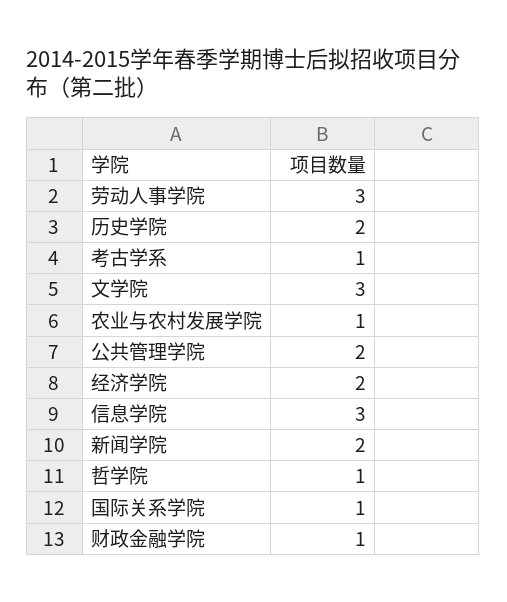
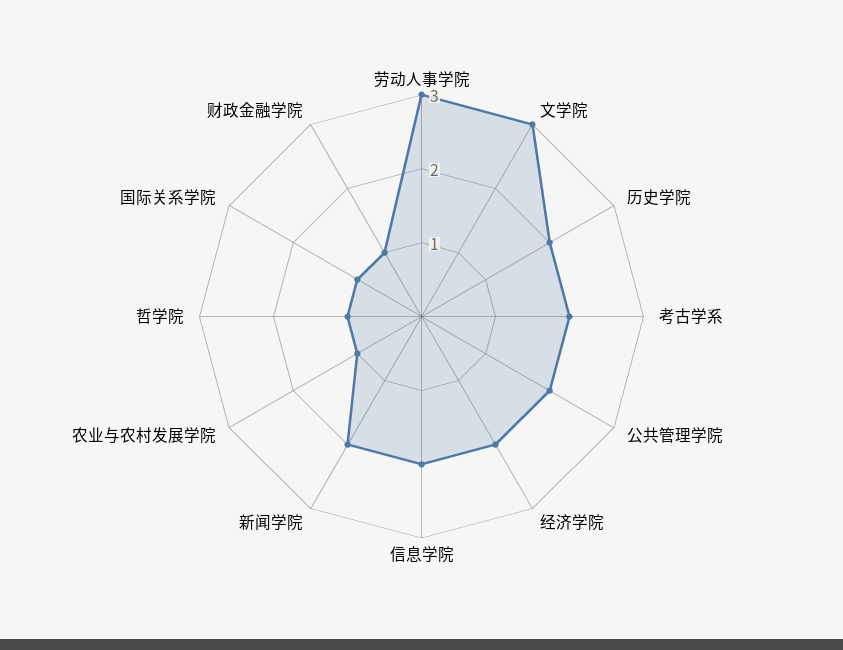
考古学系: 1 -> 2
信息学院: 3 -> 2

